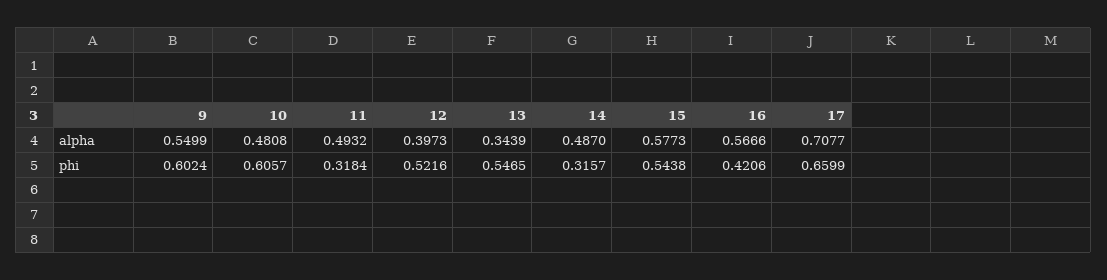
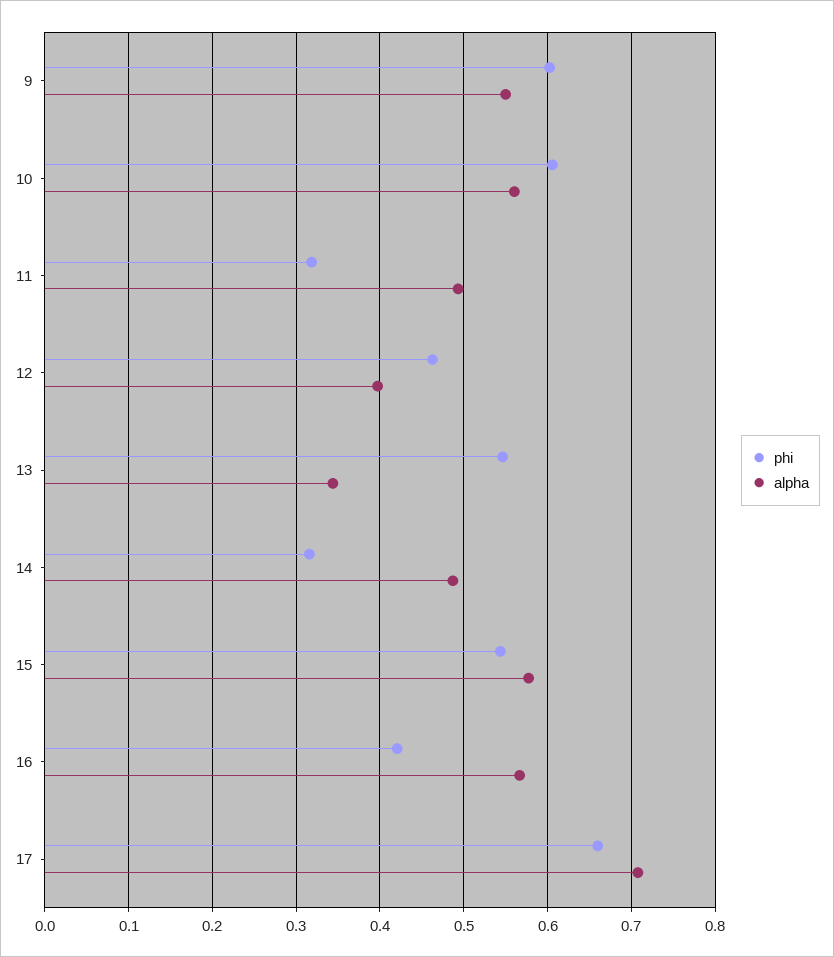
alpha, 10: 0.4808 -> 0.56
phi, 12: 0.5216 -> 0.46

